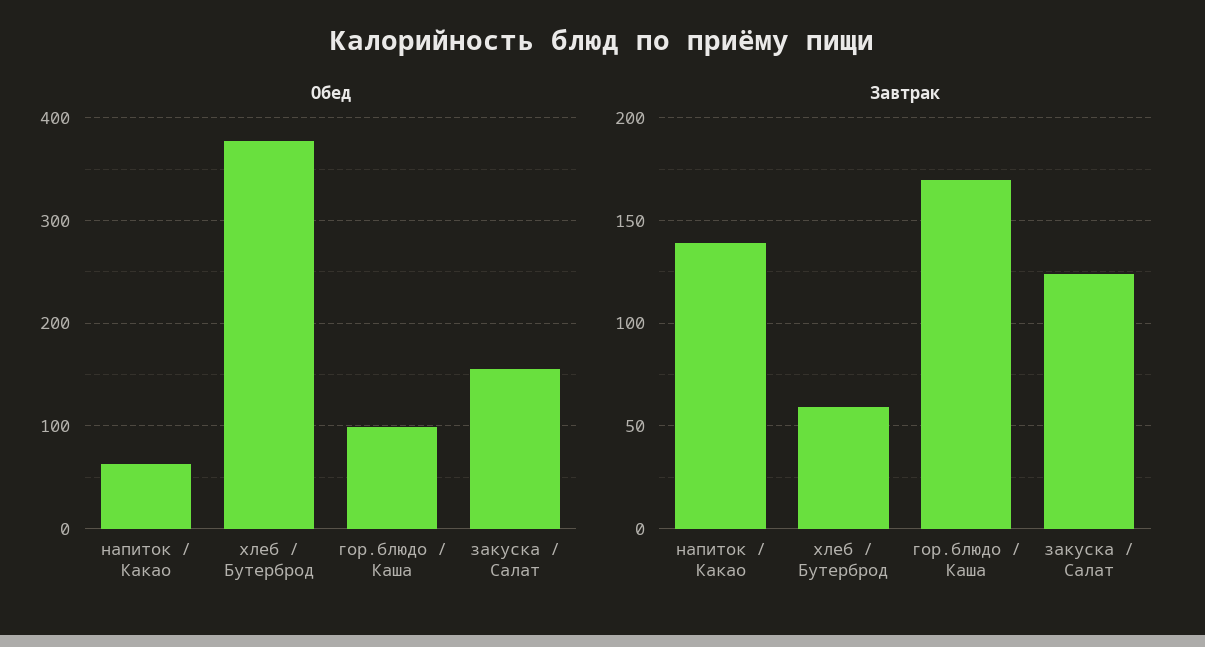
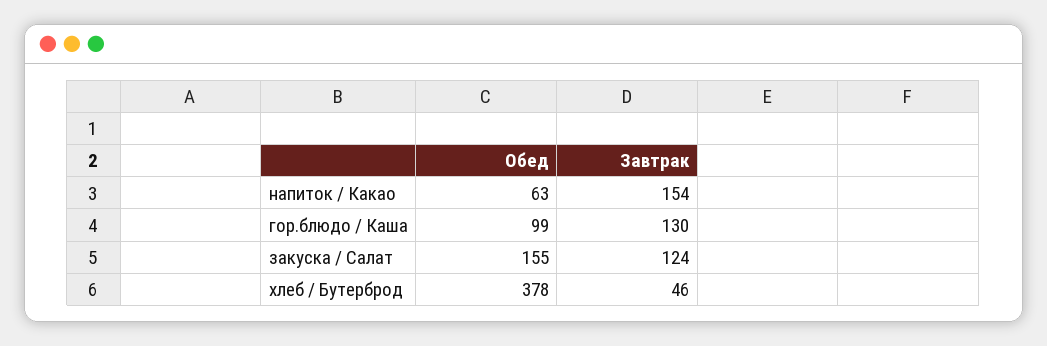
Завтрак, напиток / Какао: 140 -> 154
Завтрак, хлеб / Бутерброд: 60 -> 46
Завтрак, гор.блюдо / Каша: 170 -> 130

